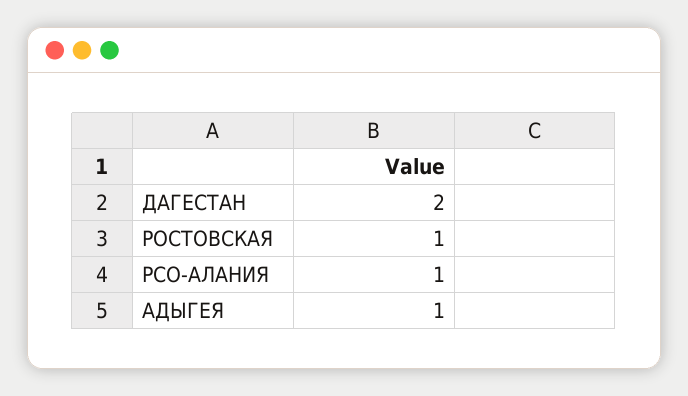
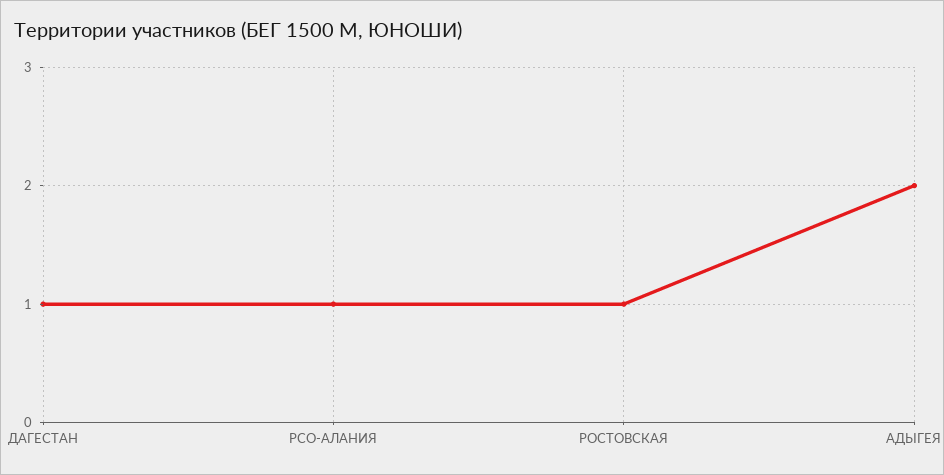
ДАГЕСТАН: 2 -> 1
АДЫГЕЯ: 1 -> 2

